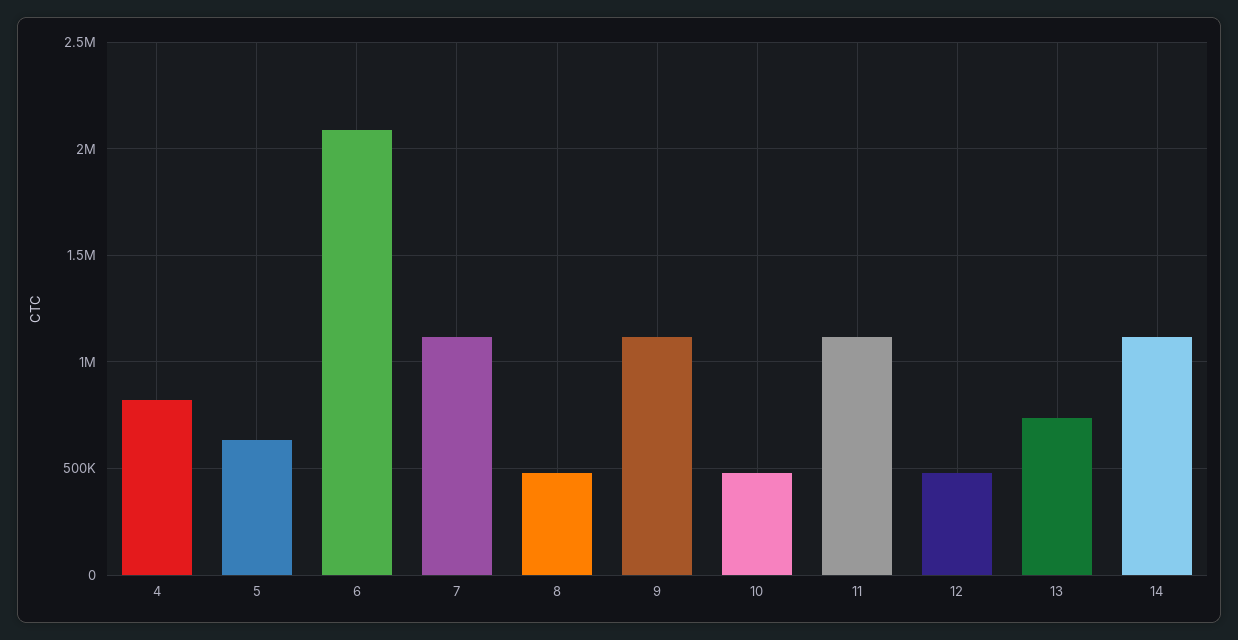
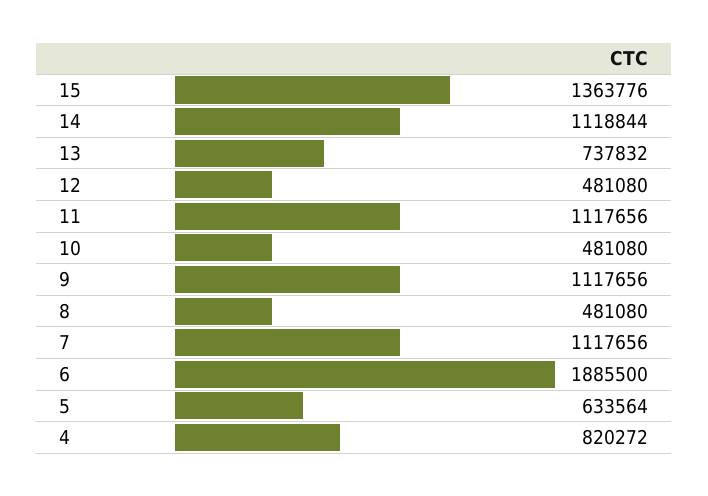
6: 2100000 -> 1885500
15: none -> 1363776

